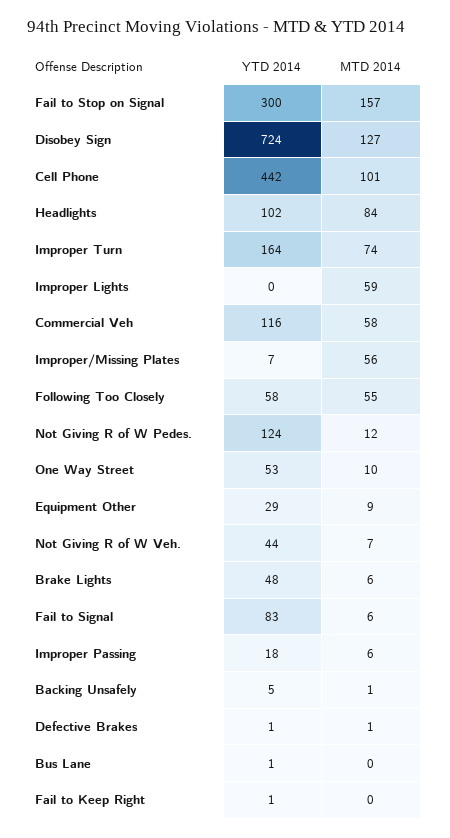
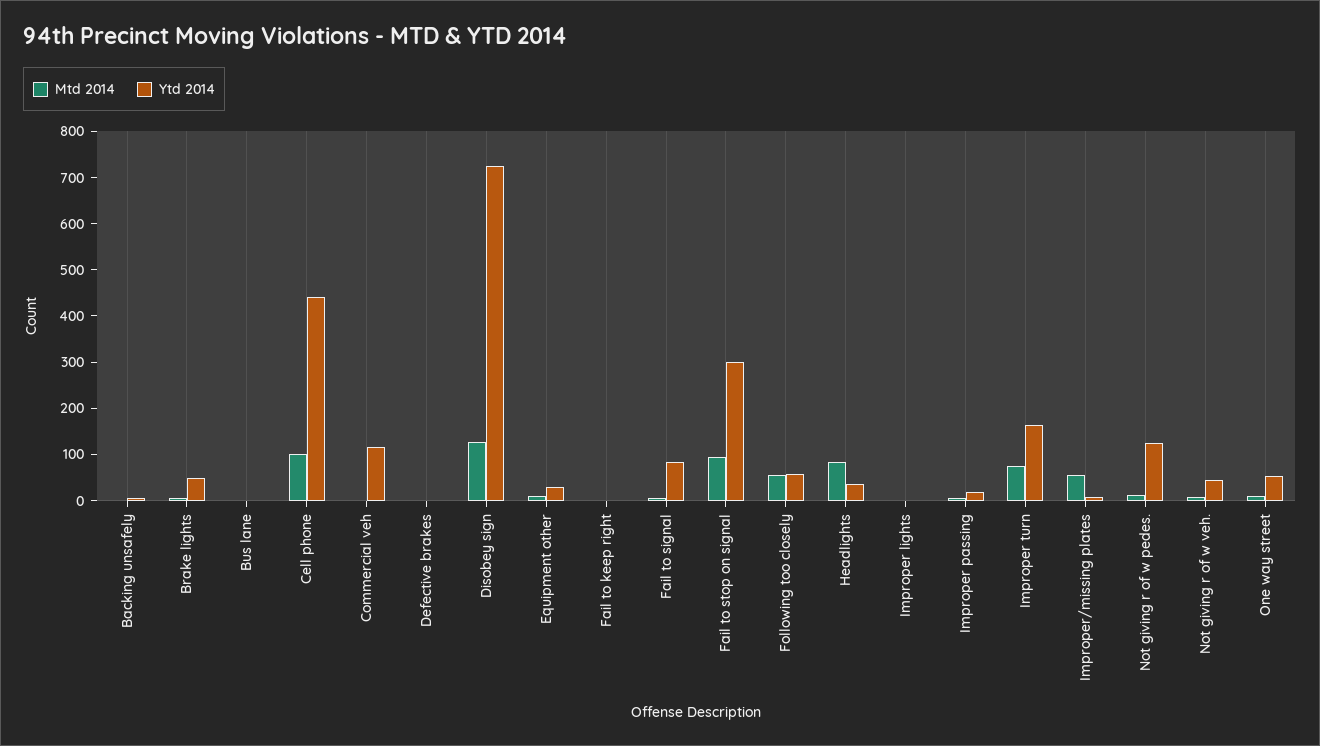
MTD 2014, Fail to Stop on Signal: 157 -> 100
YTD 2014, Headlights: 102 -> 40
MTD 2014, Improper Lights: 59 -> 0
MTD 2014, Commercial Veh: 58 -> 0

